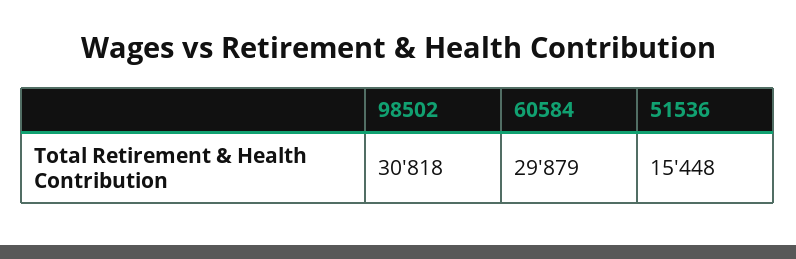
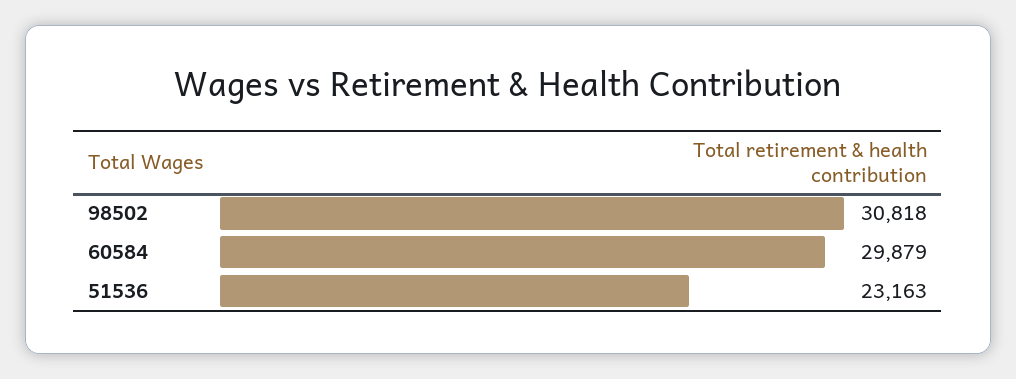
51536: 15448 -> 23163

